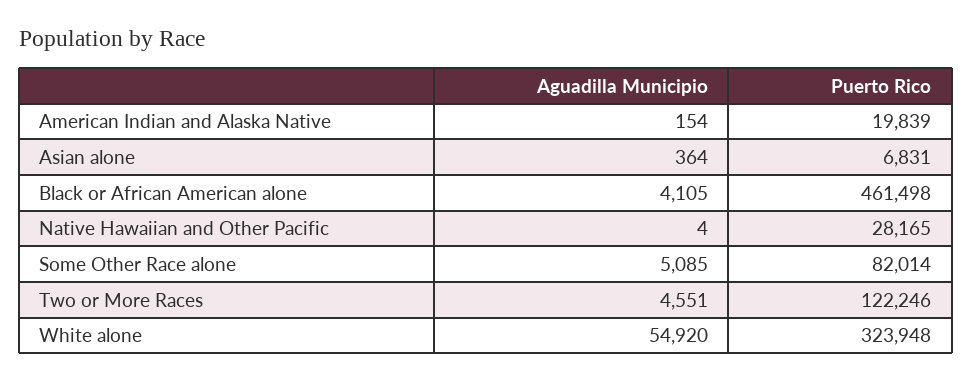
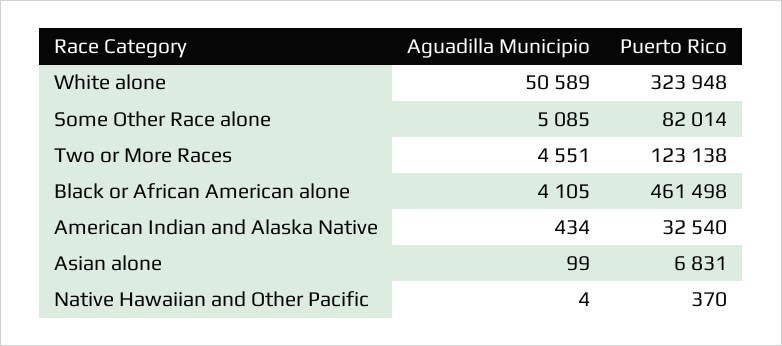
Aguadilla Municipio, American Indian and Alaska Native: 154 -> 434
Puerto Rico, American Indian and Alaska Native: 19839 -> 32540
Aguadilla Municipio, Asian alone: 364 -> 99
Puerto Rico, Native Hawaiian and Other Pacific: 28165 -> 370
Puerto Rico, Two or More Races: 122246 -> 123138
Aguadilla Municipio, White alone: 54920 -> 50589

